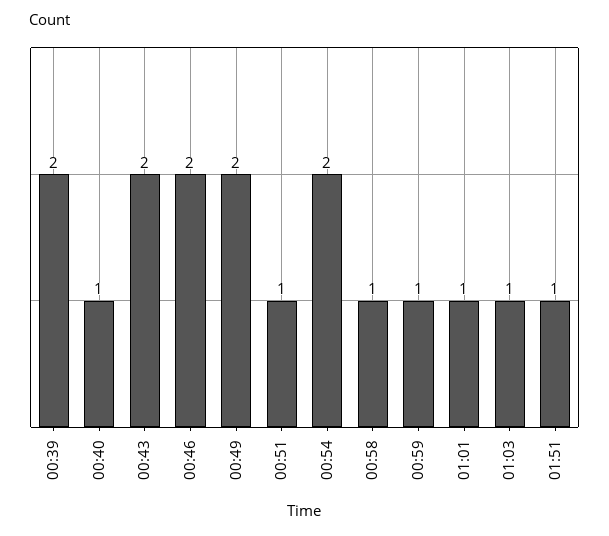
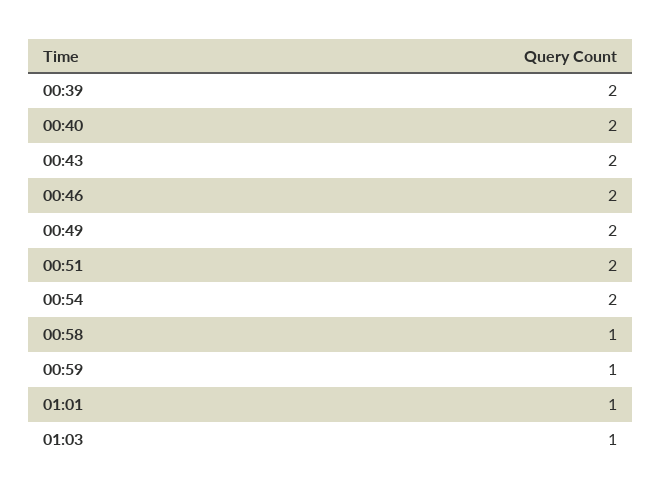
00:40: 1 -> 2
00:51: 1 -> 2
01:51: 1 -> none

